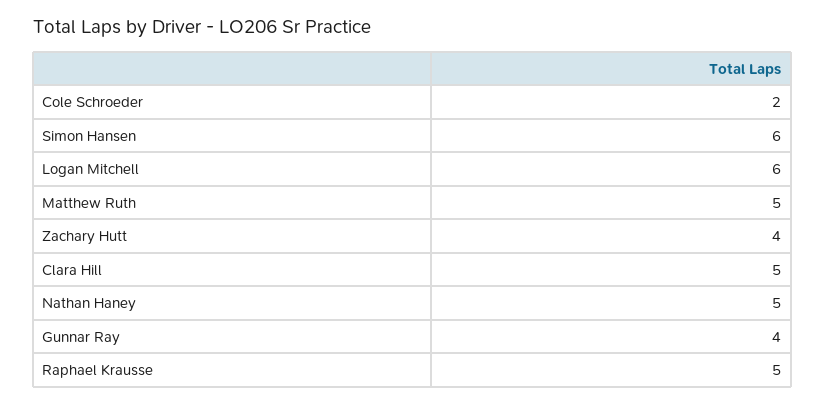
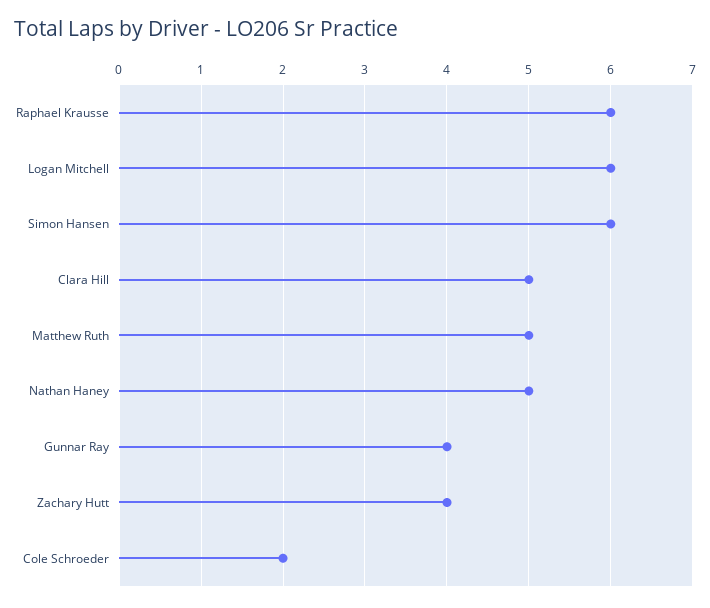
Raphael Krausse: 5 -> 6

